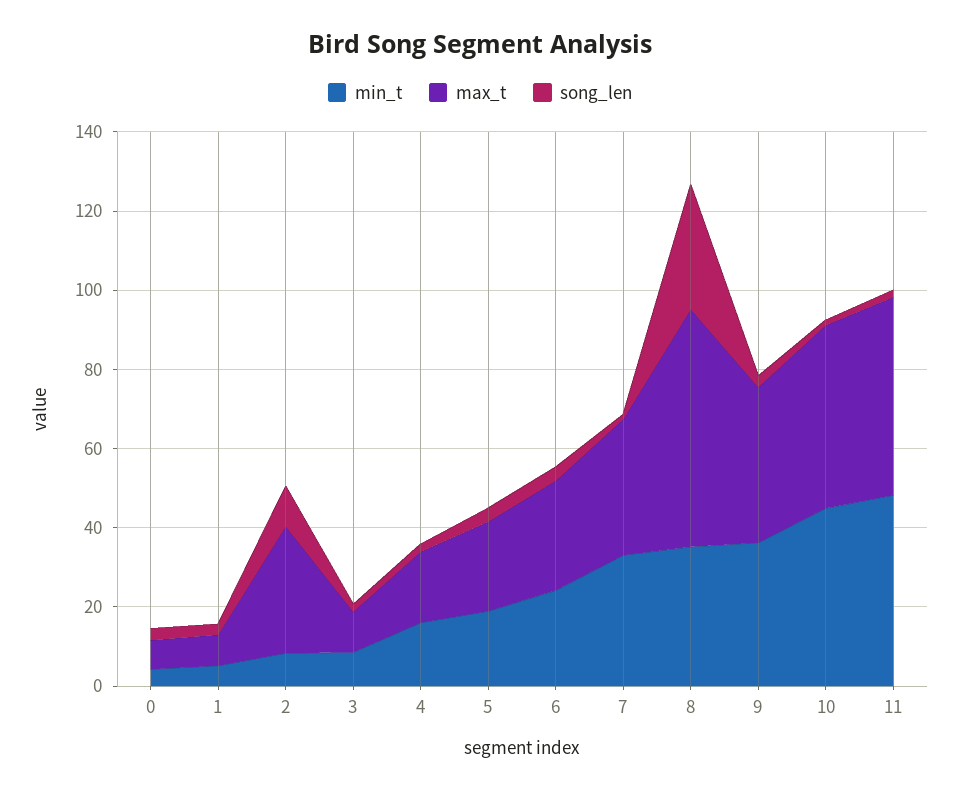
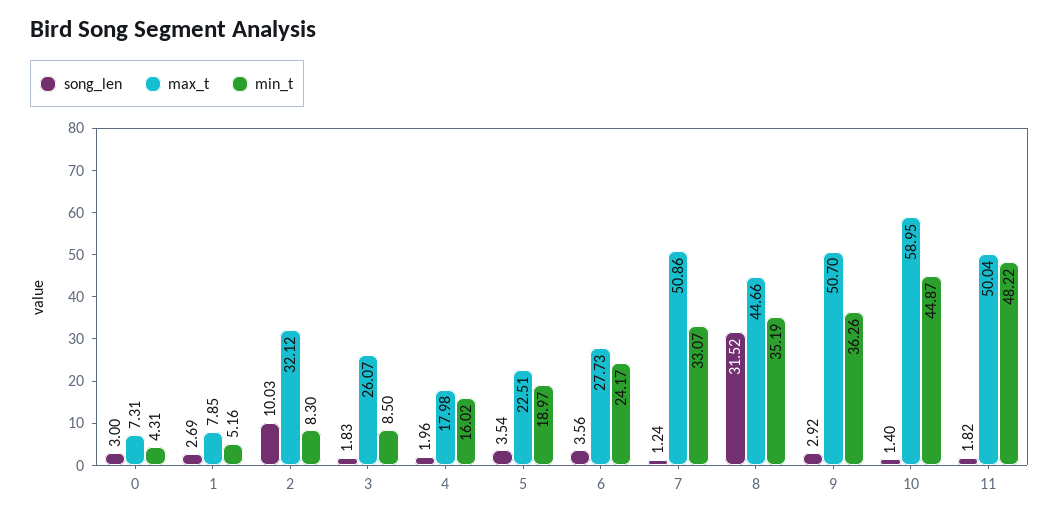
max_t, 3: 10 -> 26.07
max_t, 7: 35 -> 50.86
max_t, 8: 60 -> 44.66
max_t, 9: 40 -> 50.7
max_t, 10: 45 -> 58.95

